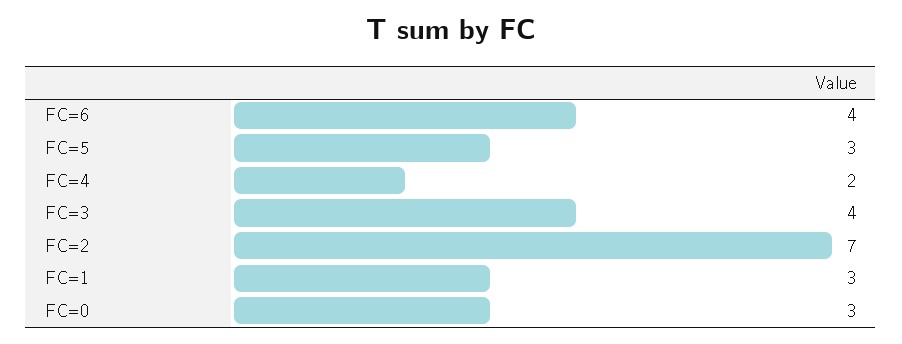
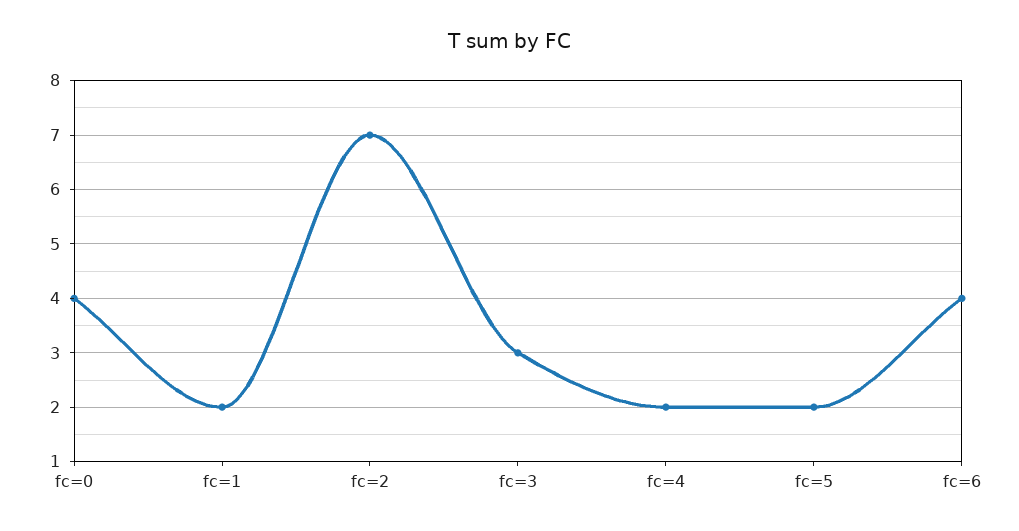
FC=5: 3 -> 2
FC=3: 4 -> 3
FC=1: 3 -> 2
FC=0: 3 -> 4

